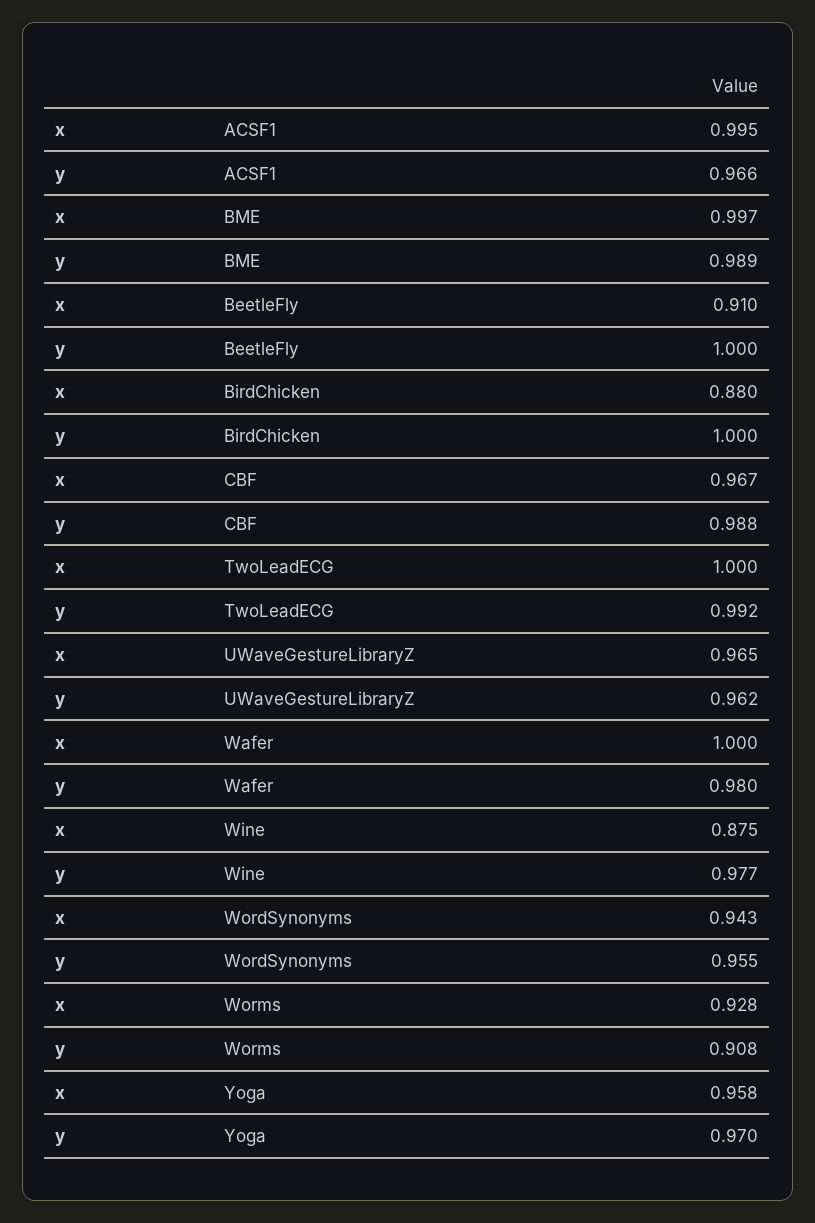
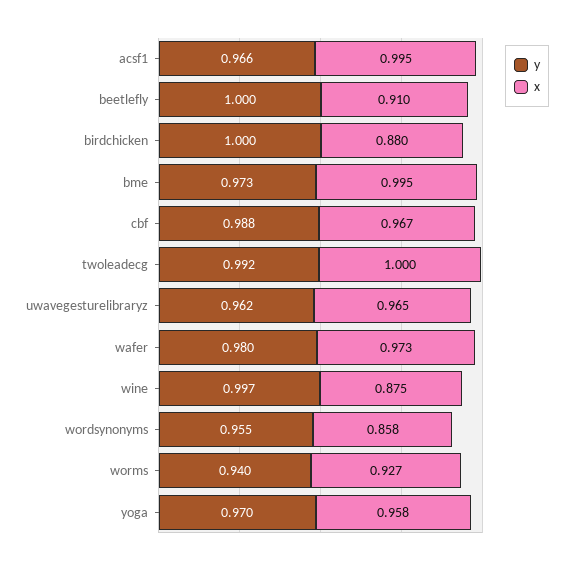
x, BME: 0.997 -> 0.995
y, BME: 0.989 -> 0.973
x, Wafer: 1 -> 0.973
y, Wine: 0.977 -> 0.997
x, WordSynonyms: 0.943 -> 0.858
x, Worms: 0.928 -> 0.927
y, Worms: 0.908 -> 0.94

